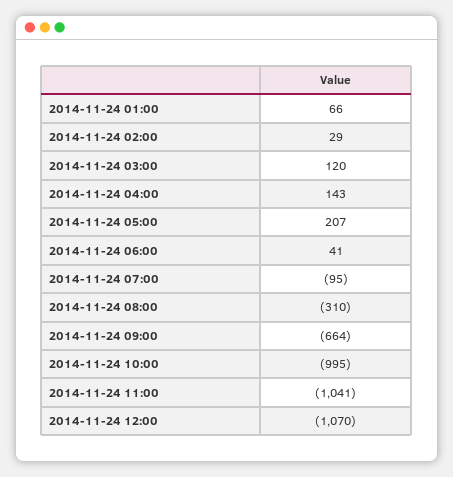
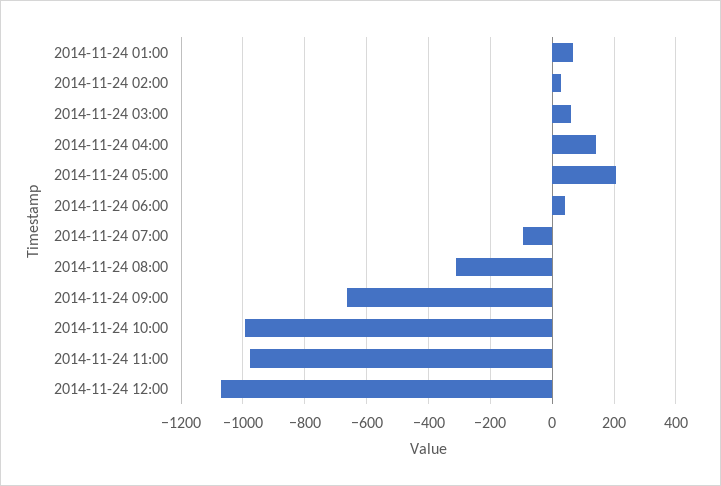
2014-11-24 03:00: 120 -> 60
2014-11-24 11:00: -1041 -> -980

